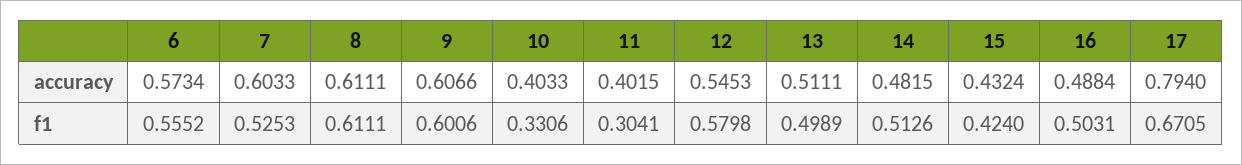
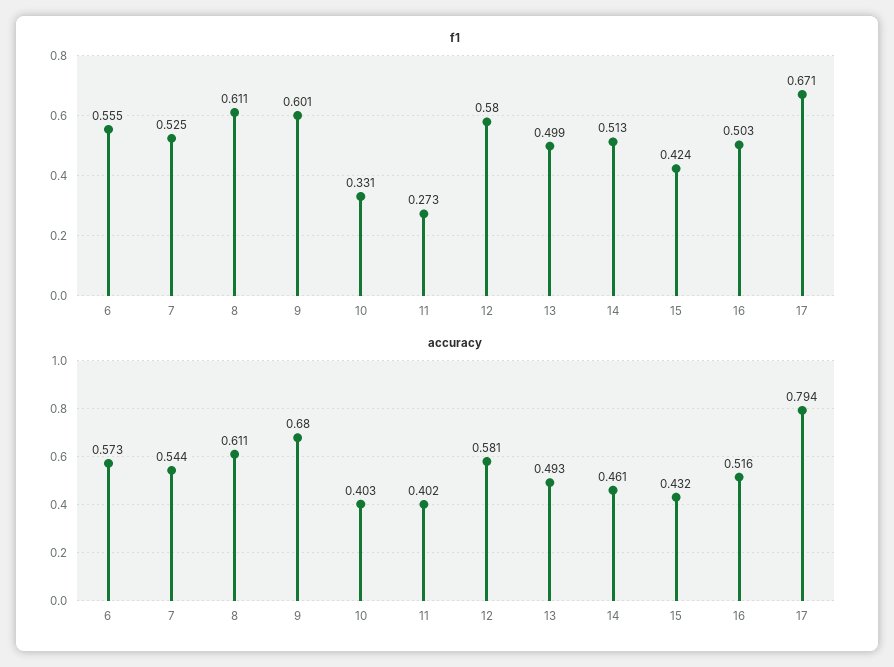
accuracy, 7: 0.6033 -> 0.544
accuracy, 9: 0.6066 -> 0.68
accuracy, 12: 0.5453 -> 0.581
accuracy, 13: 0.5111 -> 0.493
accuracy, 14: 0.4815 -> 0.461
accuracy, 16: 0.4884 -> 0.516
f1, 11: 0.3041 -> 0.273

